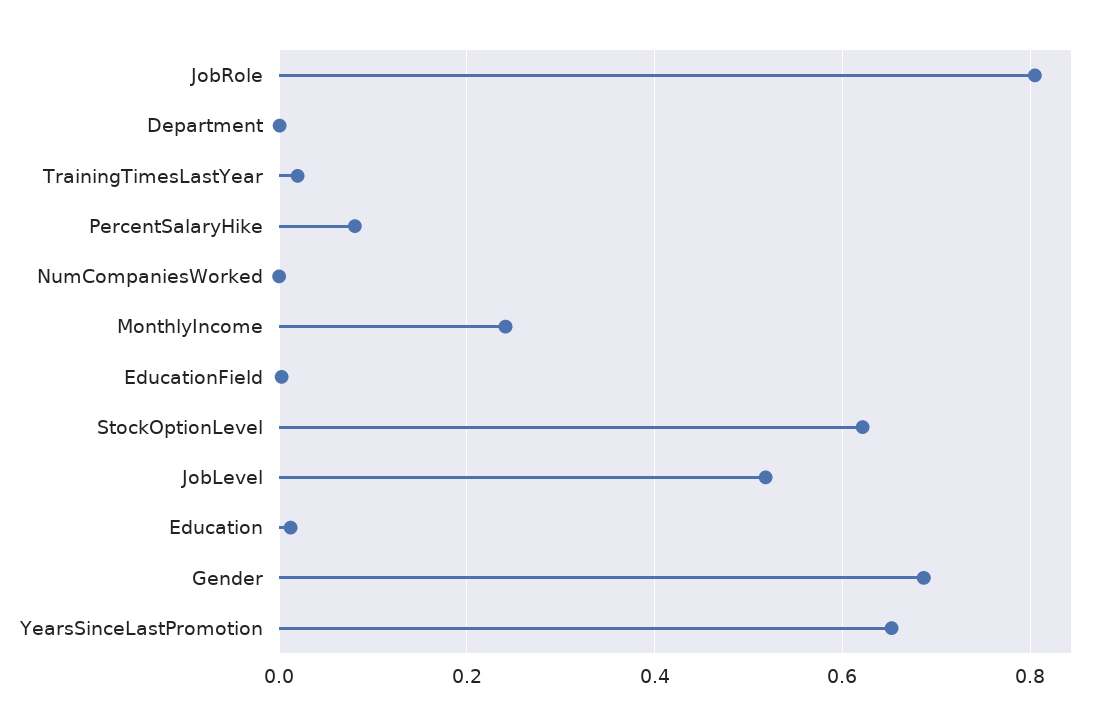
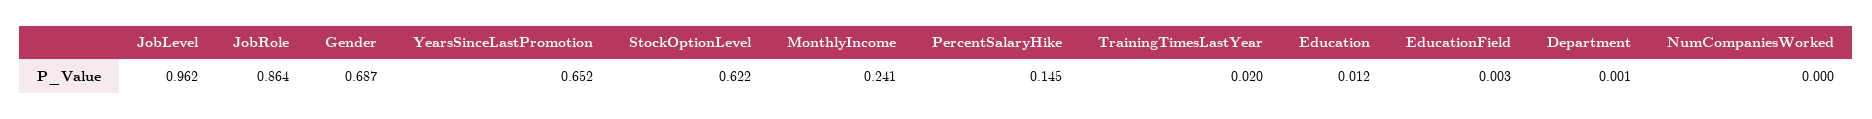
JobRole: 0.8 -> 0.864
PercentSalaryHike: 0.08 -> 0.145
JobLevel: 0.52 -> 0.962

